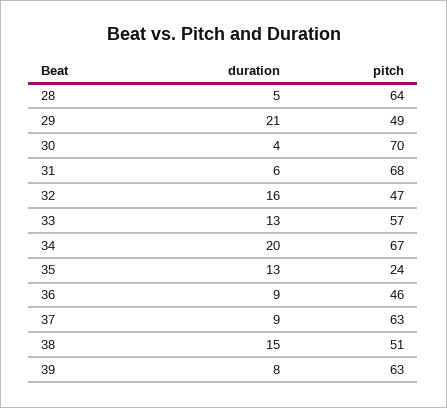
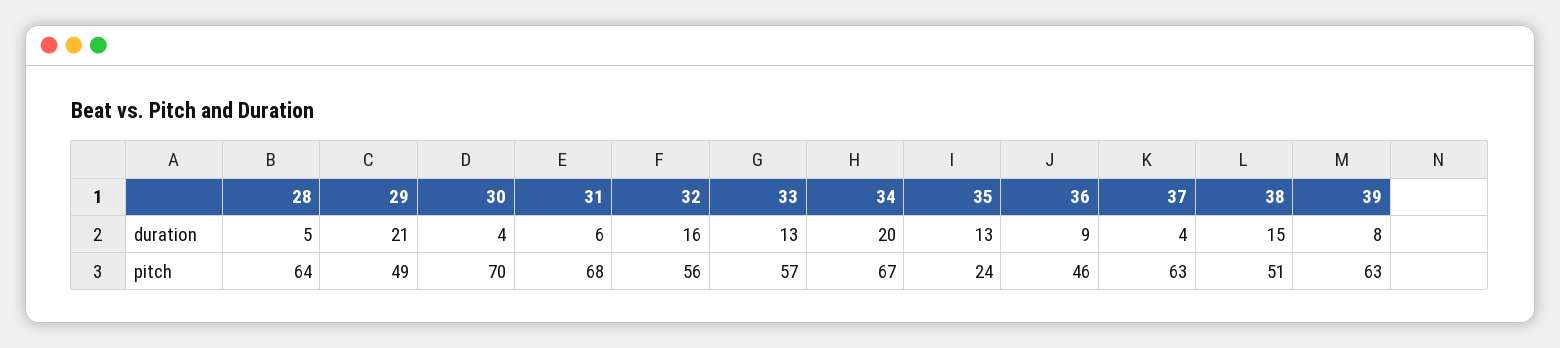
pitch, 32: 47 -> 56
duration, 37: 9 -> 4

